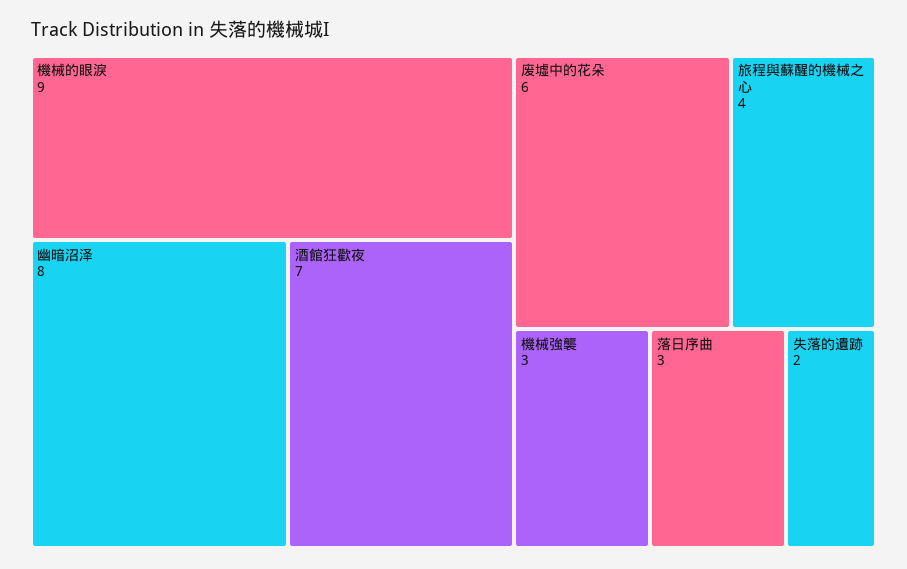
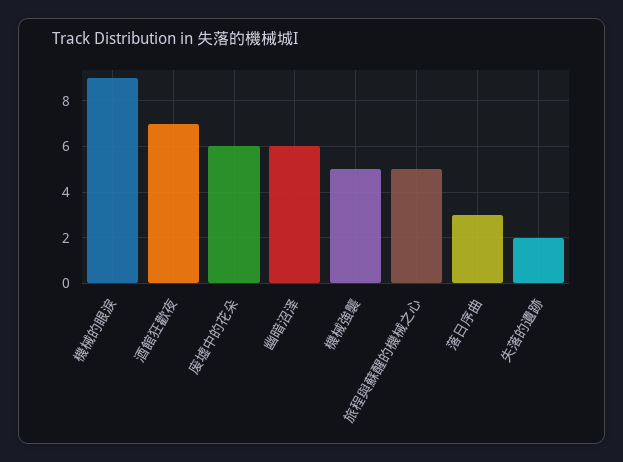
幽暗沼泽: 8 -> 6
旅程與蘇醒的機械之心: 4 -> 5
機械強襲: 3 -> 5

